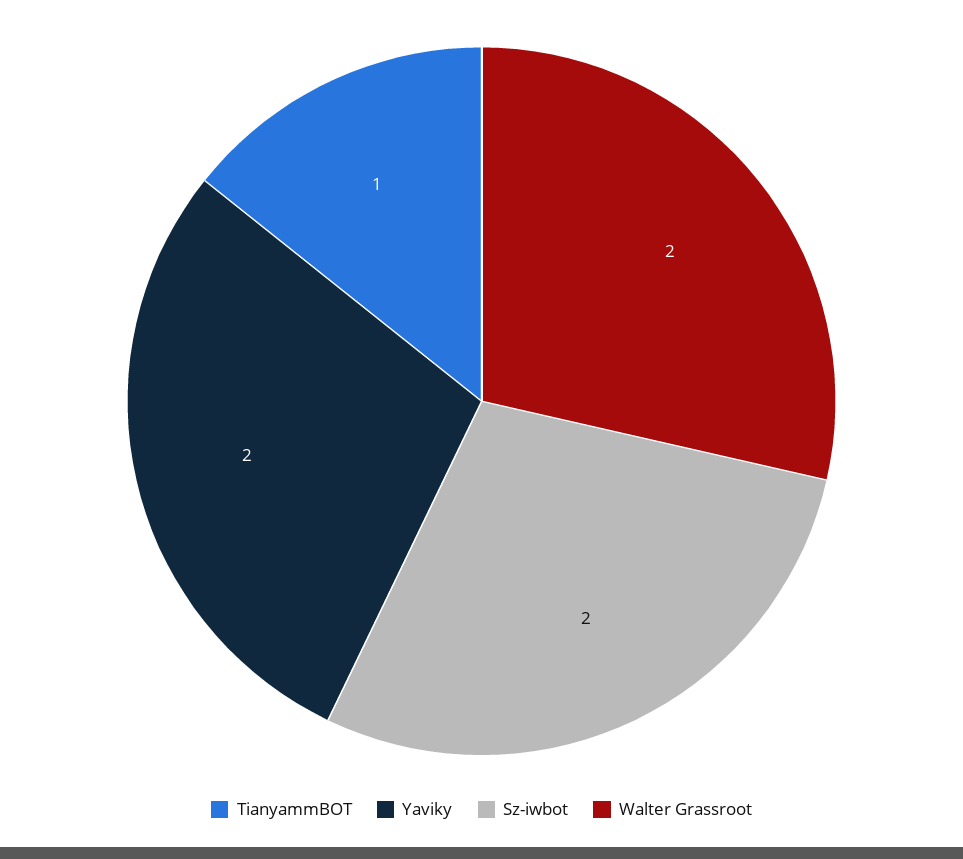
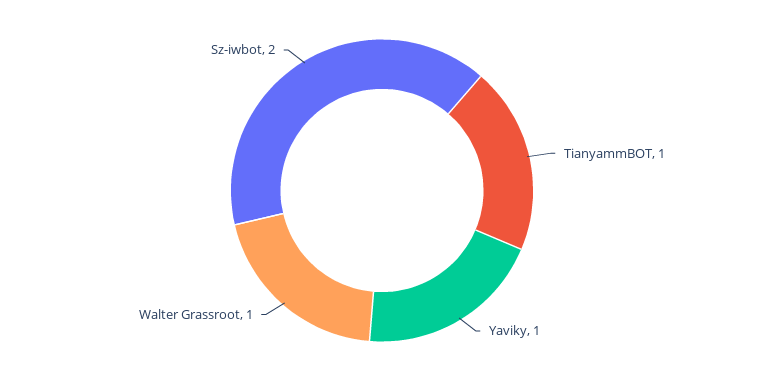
Yaviky: 2 -> 1
Walter Grassroot: 2 -> 1

